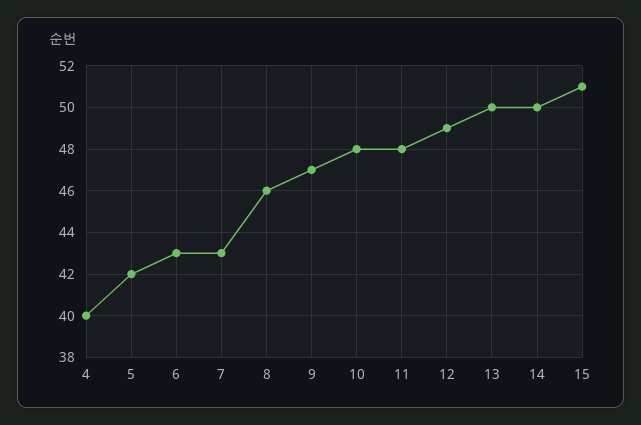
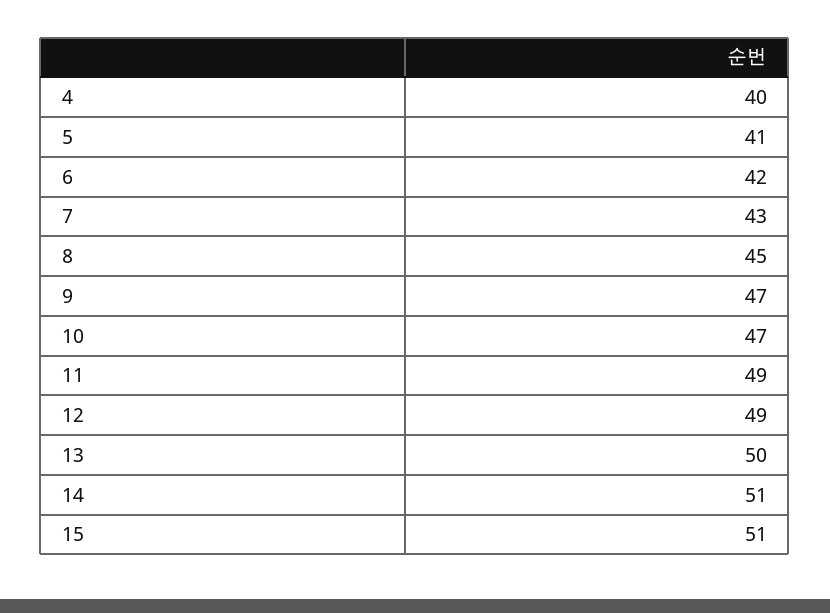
5: 42 -> 41
6: 43 -> 42
8: 46 -> 45
10: 48 -> 47
11: 48 -> 49
14: 50 -> 51

